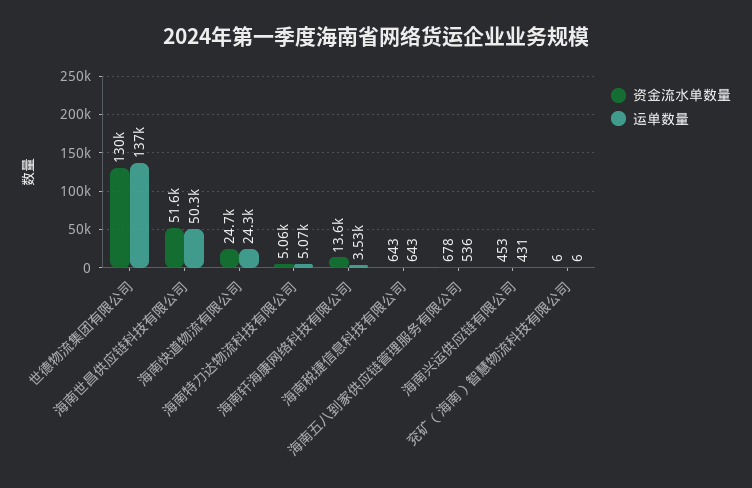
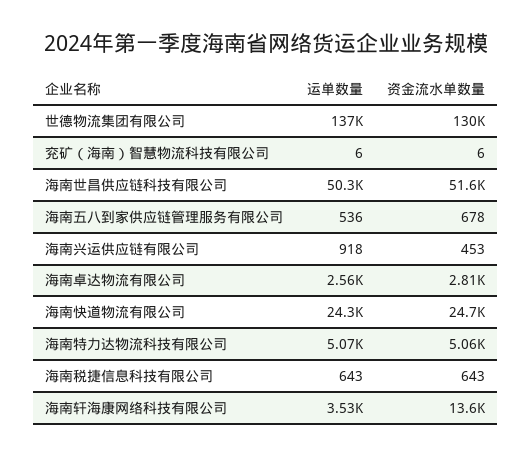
运单数量, 海南兴运供应链有限公司: 431 -> 918
运单数量, 海南卓达物流有限公司: none -> 2560
资金流水单数量, 海南卓达物流有限公司: none -> 2810

